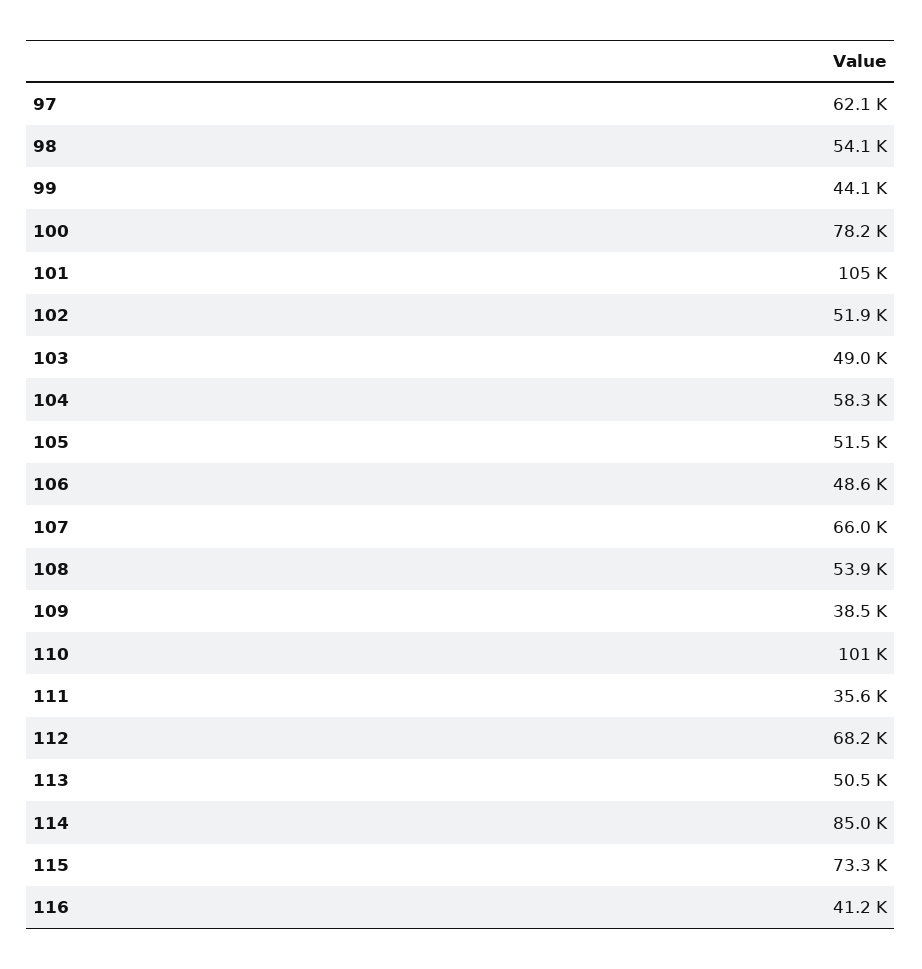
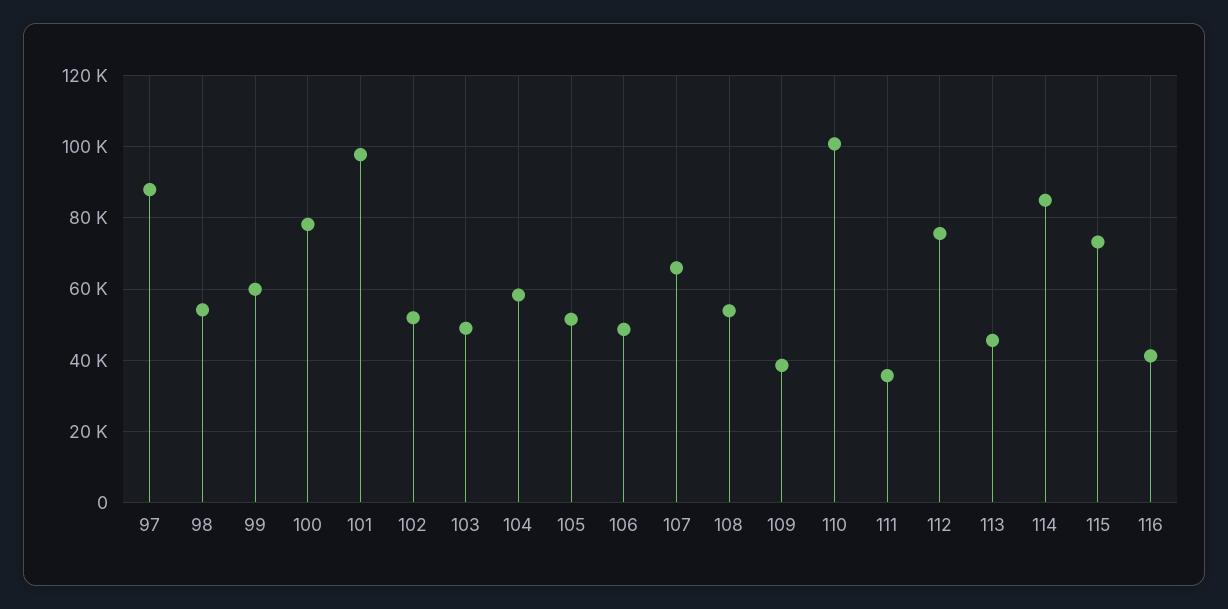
97: 62100 -> 88000
99: 44100 -> 60000
101: 105000 -> 98000
112: 68200 -> 76000
113: 50500 -> 46000

